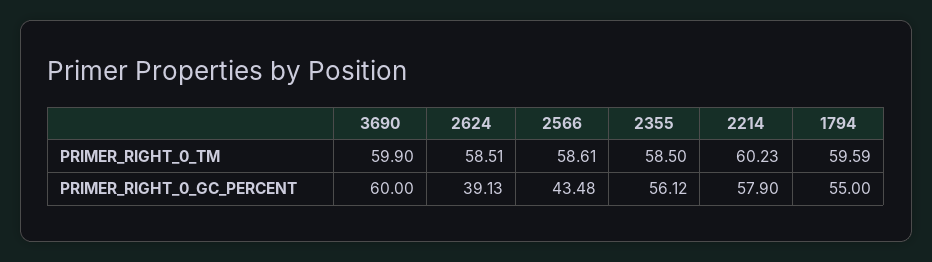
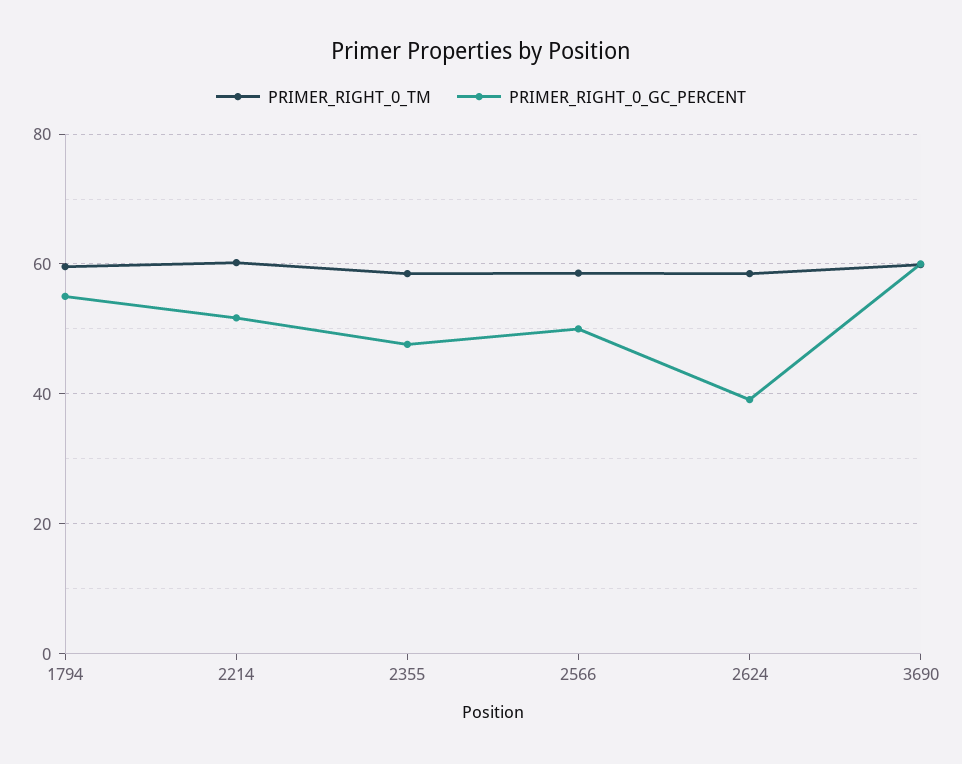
PRIMER_RIGHT_0_GC_PERCENT, 2566: 43.48 -> 50
PRIMER_RIGHT_0_GC_PERCENT, 2355: 56.12 -> 48
PRIMER_RIGHT_0_GC_PERCENT, 2214: 57.9 -> 52

